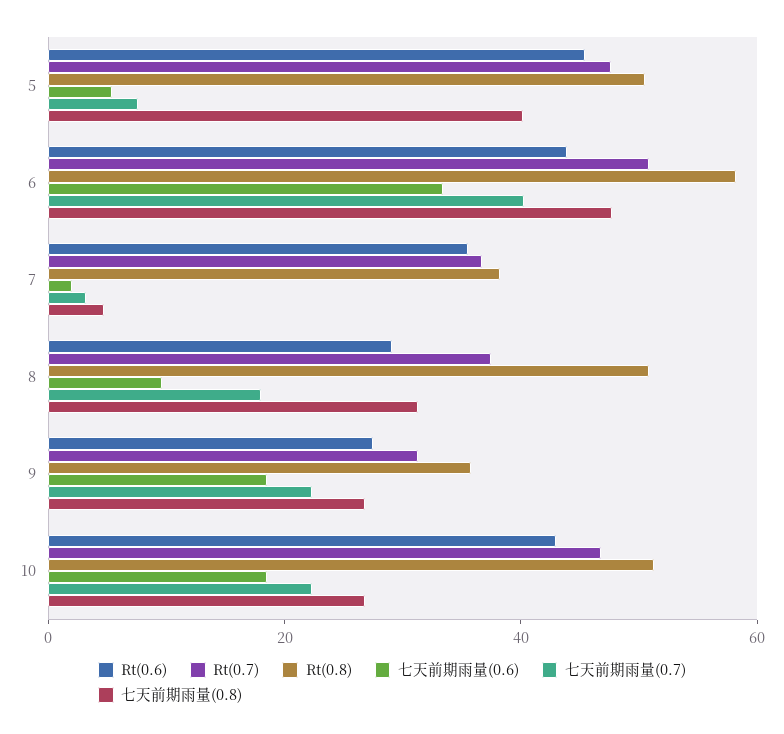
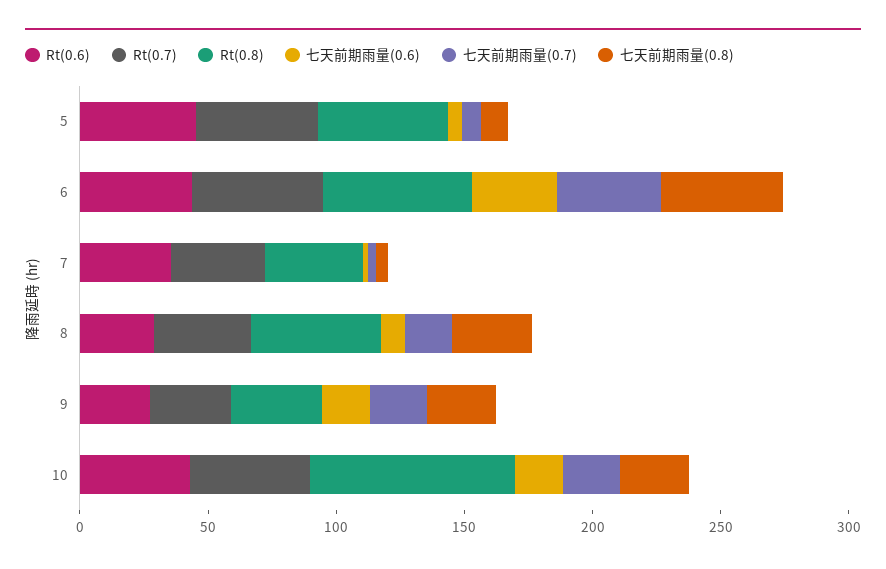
七天前期雨量(0.8), 5: 40 -> 10
Rt(0.8), 10: 50 -> 80

